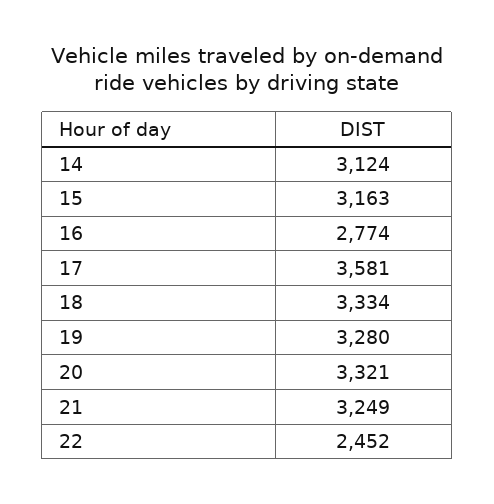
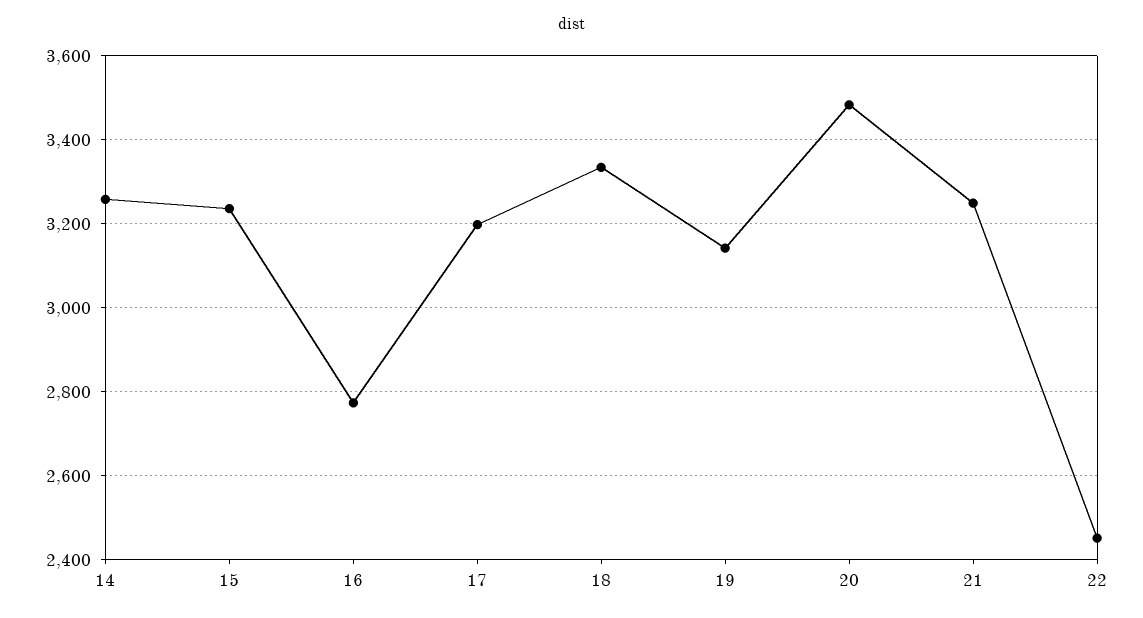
14: 3124 -> 3260
15: 3163 -> 3240
17: 3581 -> 3200
19: 3280 -> 3140
20: 3321 -> 3480

